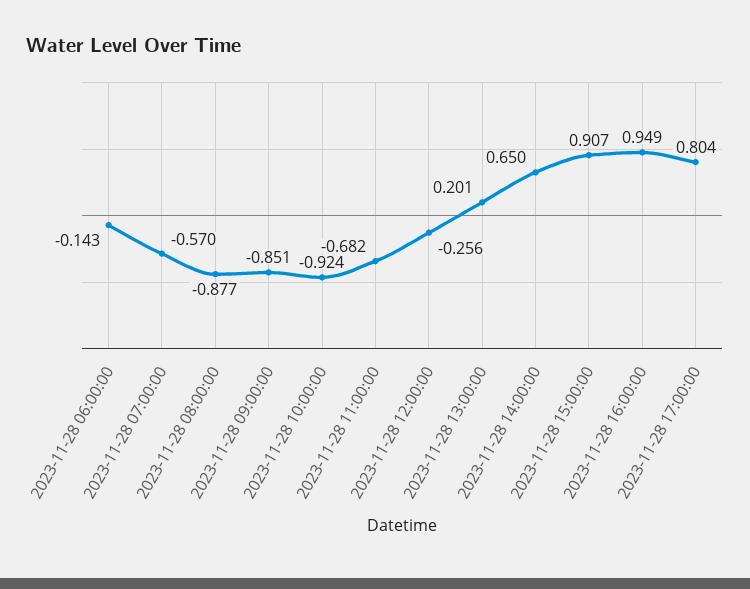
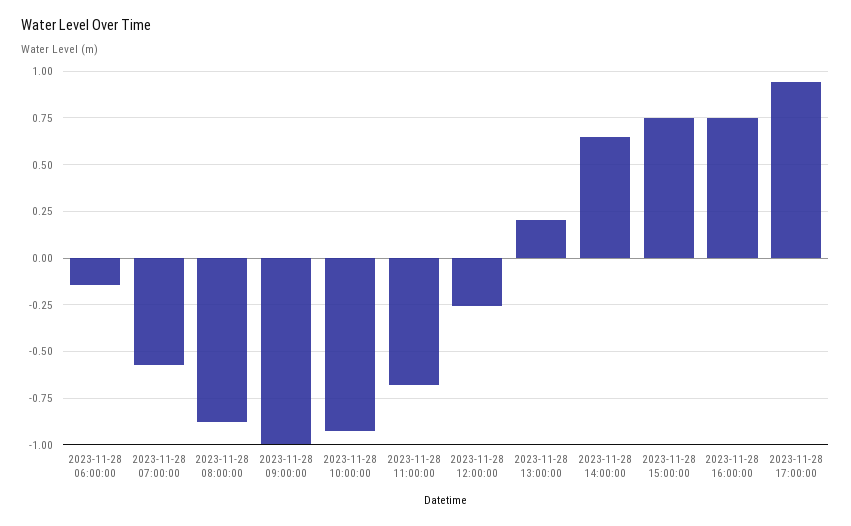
2023-11-28 09:00:00: -0.851 -> -1
2023-11-28 15:00:00: 0.907 -> 0.75
2023-11-28 16:00:00: 0.949 -> 0.75
2023-11-28 17:00:00: 0.804 -> 0.95

